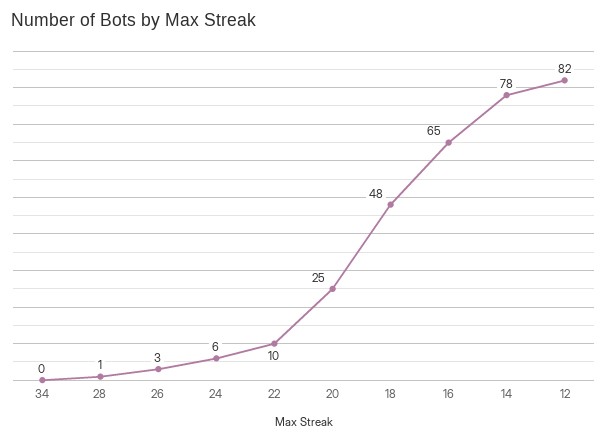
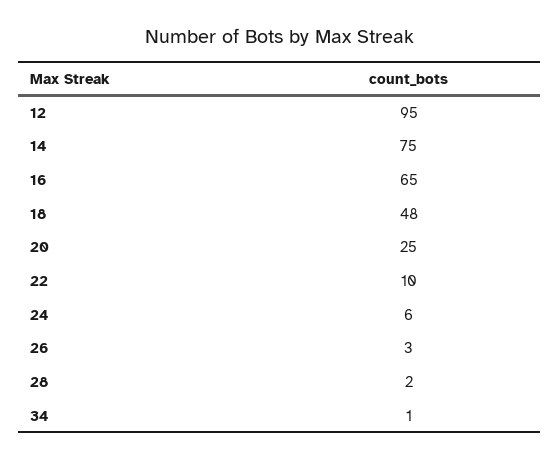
34: 0 -> 1
28: 1 -> 2
14: 78 -> 75
12: 82 -> 95

